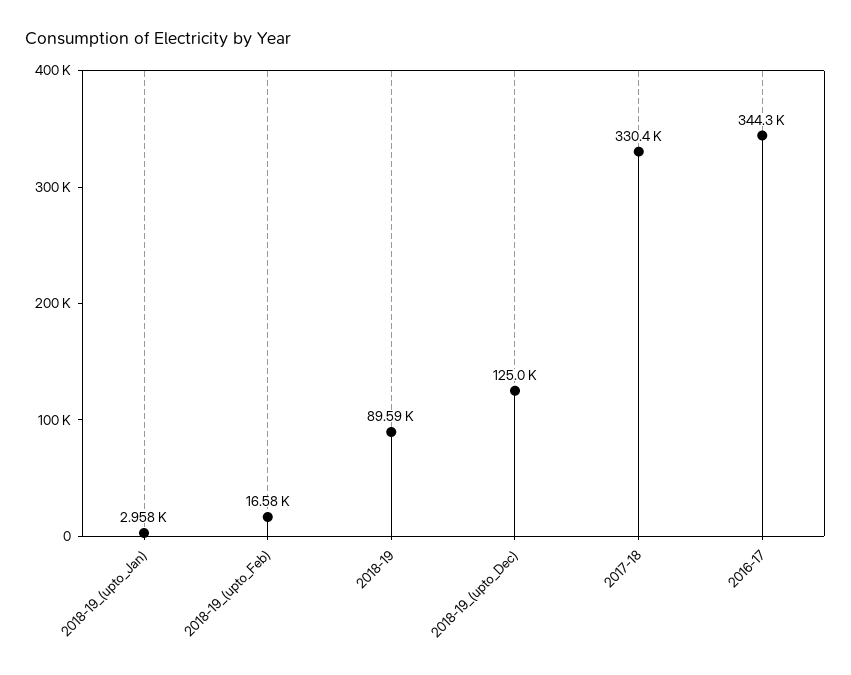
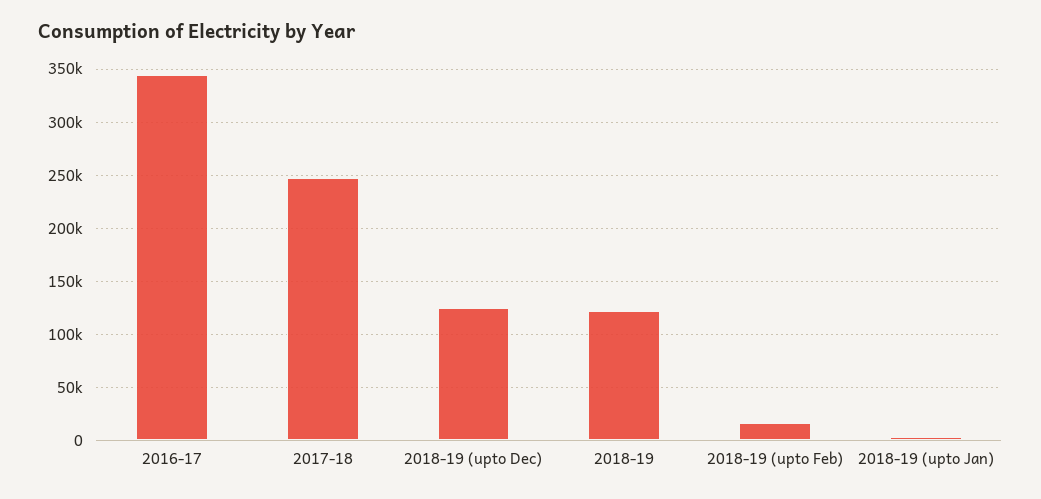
2018-19: 89590 -> 120000
2017-18: 330400 -> 250000

